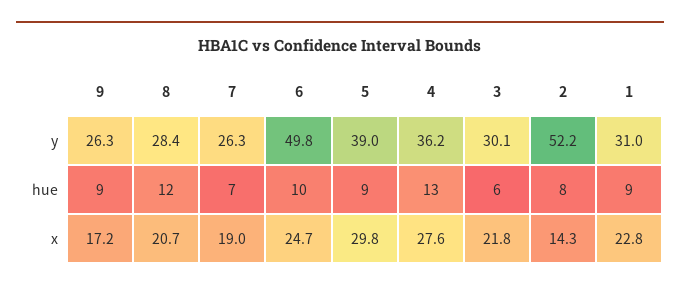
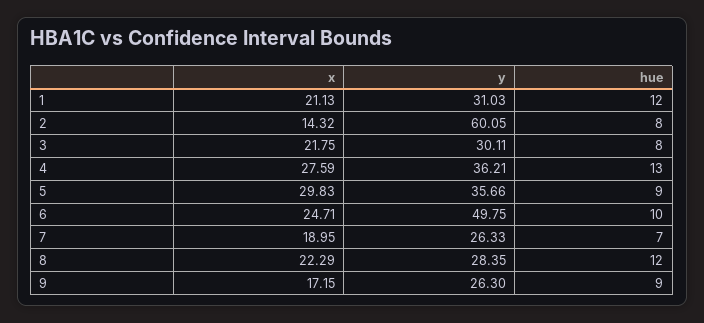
5, y: 39 -> 35.66
2, y: 52.2 -> 60.05
3, hue: 6 -> 8
1, hue: 9 -> 12
8, x: 20.7 -> 22.29
1, x: 22.8 -> 21.13

